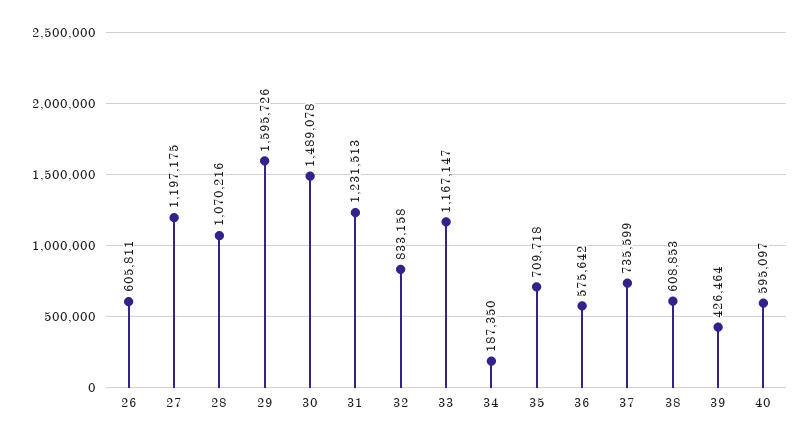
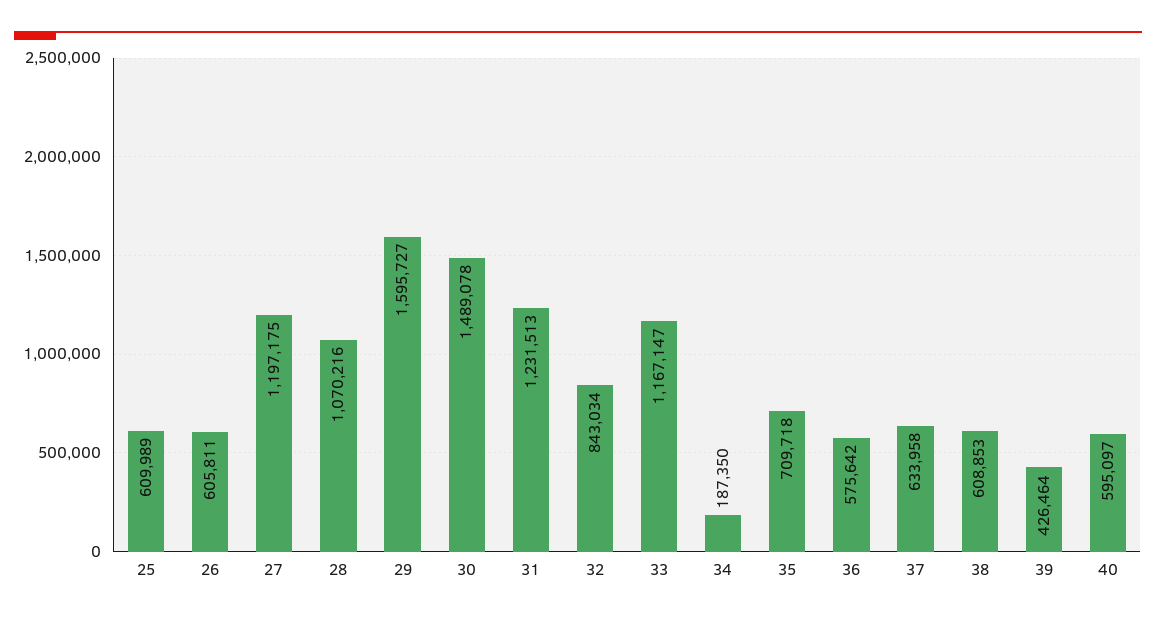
29: 1595726 -> 1595727
32: 833158 -> 843034
37: 735599 -> 633958
25: none -> 609989

